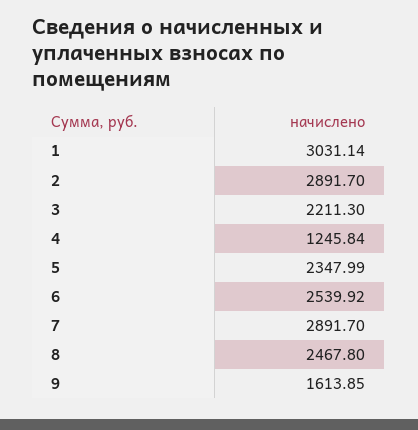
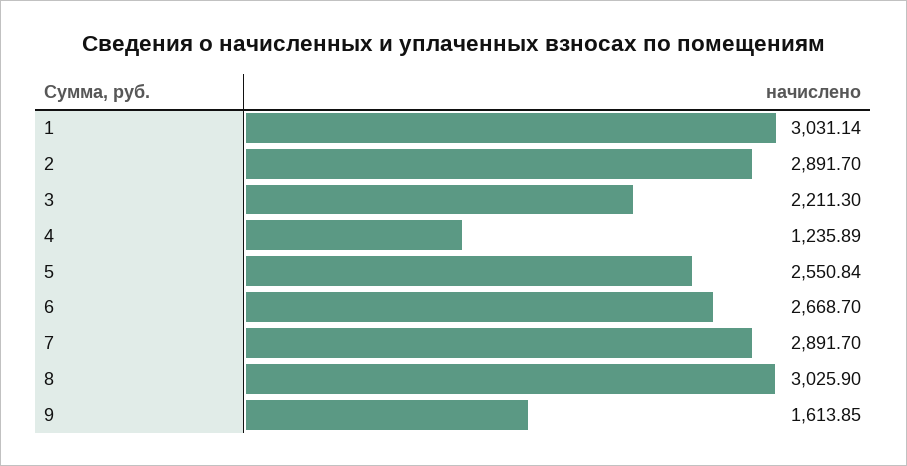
4: 1245.84 -> 1235.89
5: 2347.99 -> 2550.84
6: 2539.92 -> 2668.7
8: 2467.8 -> 3025.9

